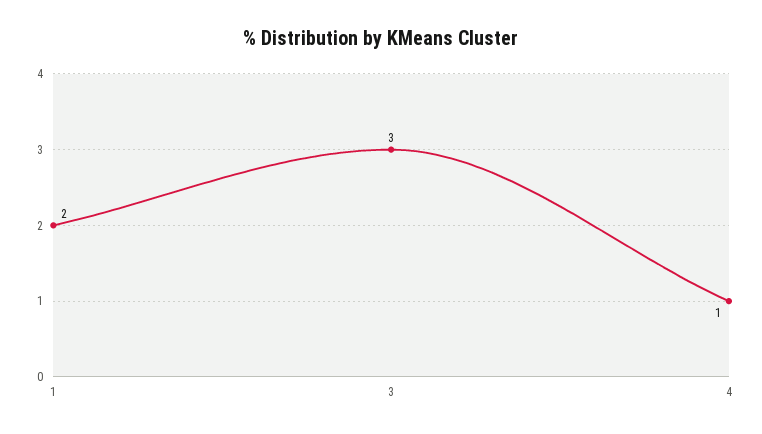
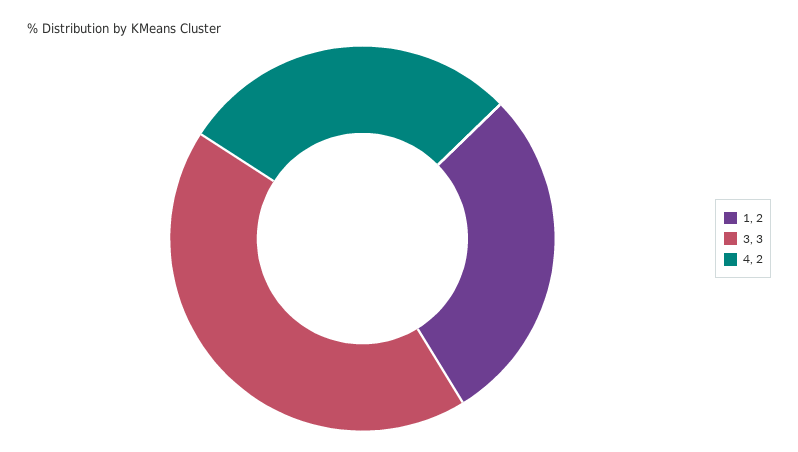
4: 1 -> 2

